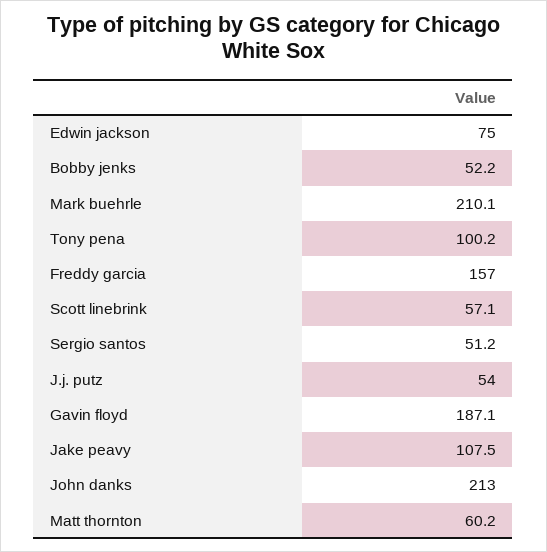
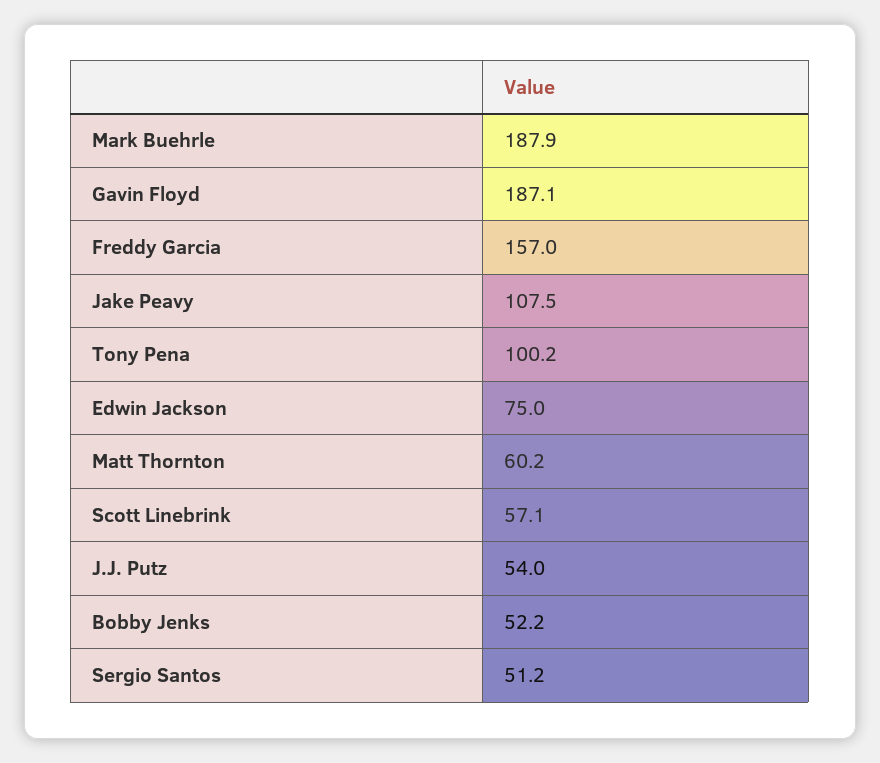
Mark buehrle: 210.1 -> 187.9
John danks: 213 -> none

